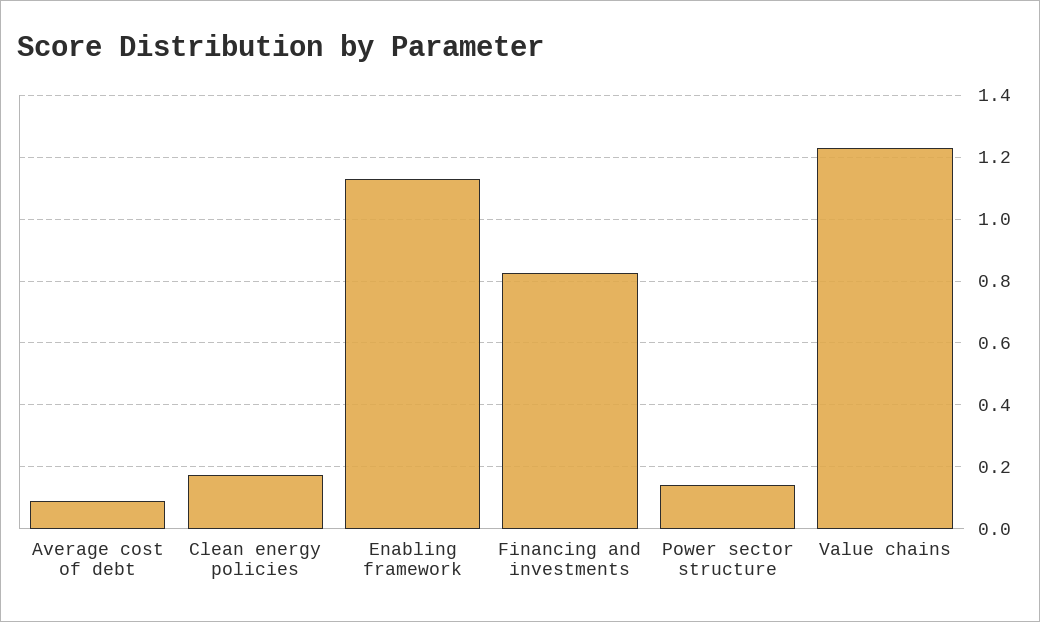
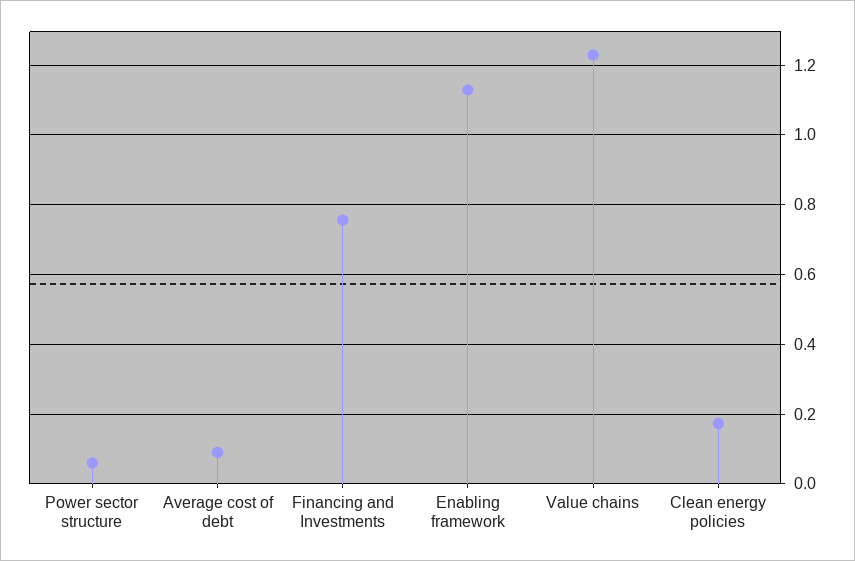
Financing and investments: 0.82 -> 0.76
Power sector structure: 0.14 -> 0.06

